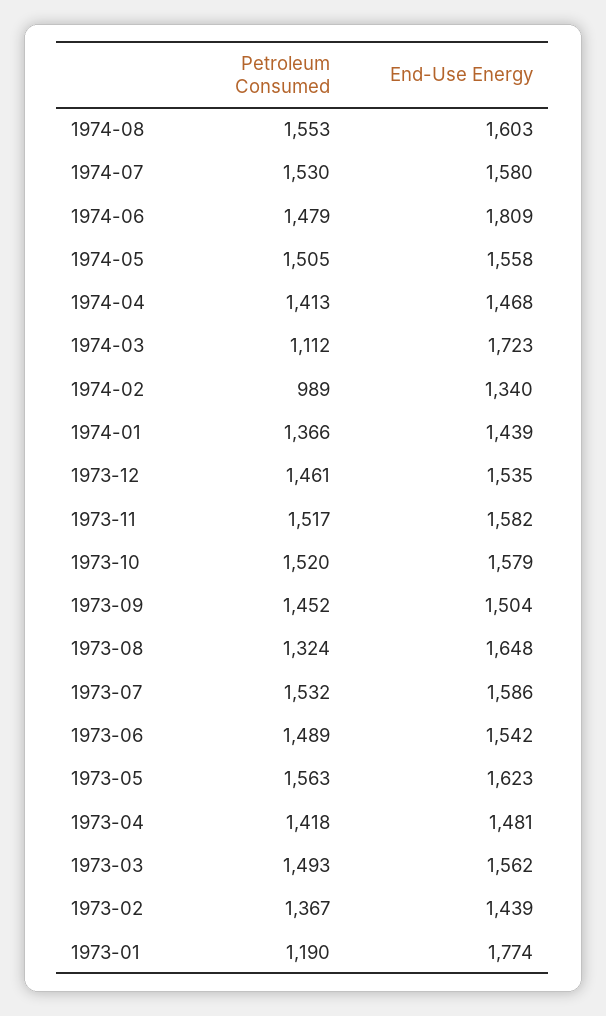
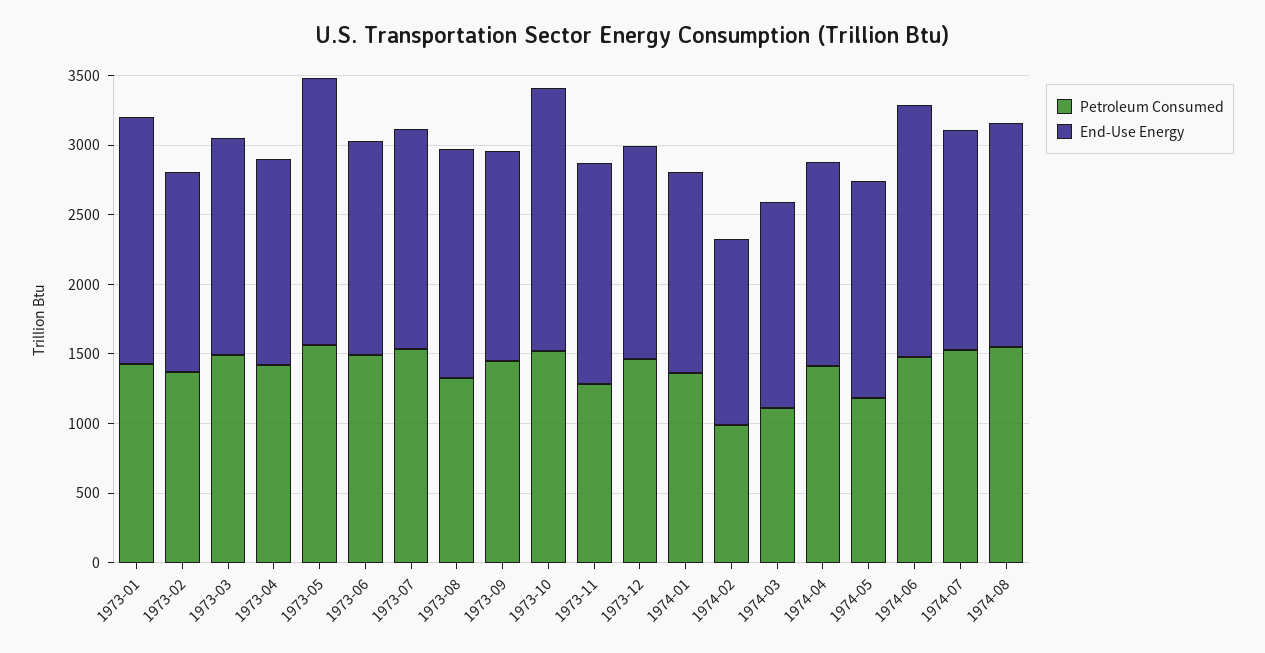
Petroleum Consumed, 1974-05: 1505 -> 1200
End-Use Energy, 1974-03: 1723 -> 1500
Petroleum Consumed, 1973-11: 1517 -> 1300
End-Use Energy, 1973-10: 1579 -> 1900
End-Use Energy, 1973-05: 1623 -> 1900
Petroleum Consumed, 1973-01: 1190 -> 1400

